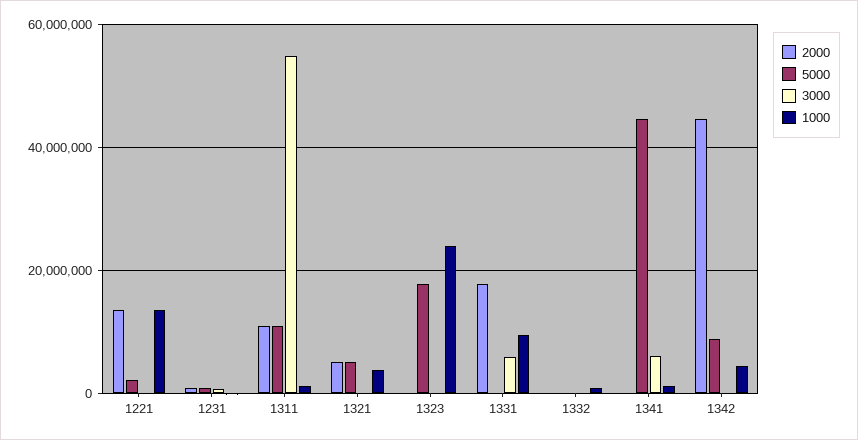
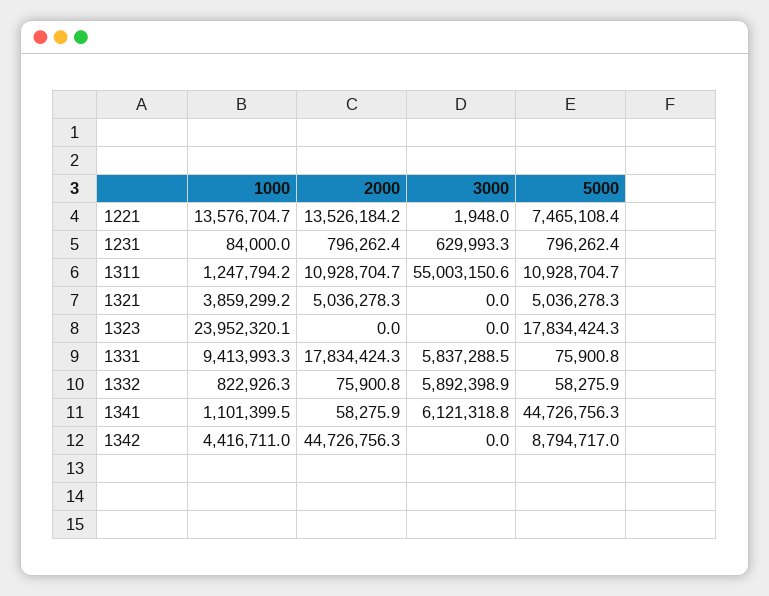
5000, 1221: 2000000 -> 7465108.4
3000, 1332: 0 -> 5892398.9

